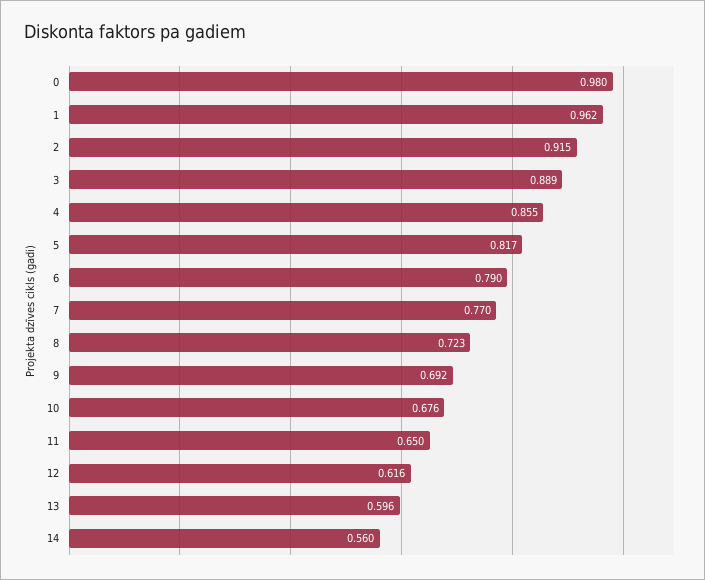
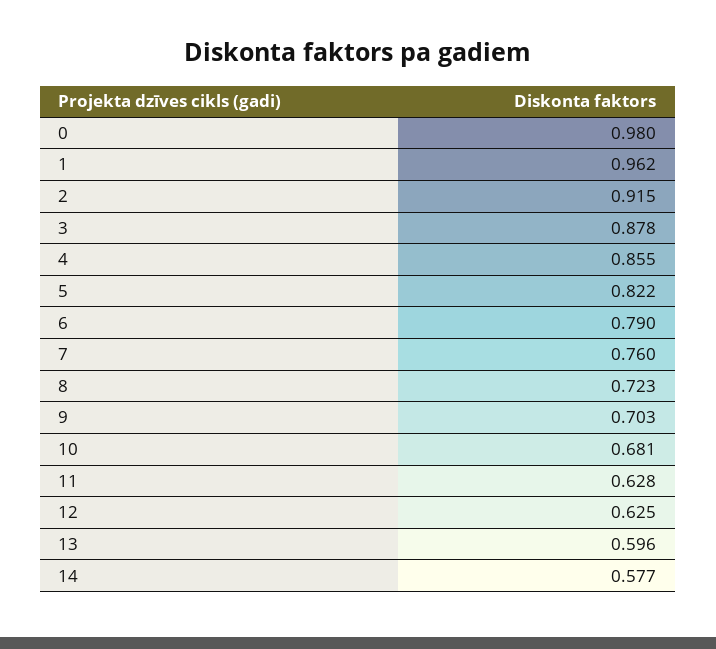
3: 0.889 -> 0.878
5: 0.817 -> 0.822
7: 0.77 -> 0.76
9: 0.692 -> 0.703
10: 0.676 -> 0.681
11: 0.65 -> 0.628
12: 0.616 -> 0.625
14: 0.56 -> 0.577

